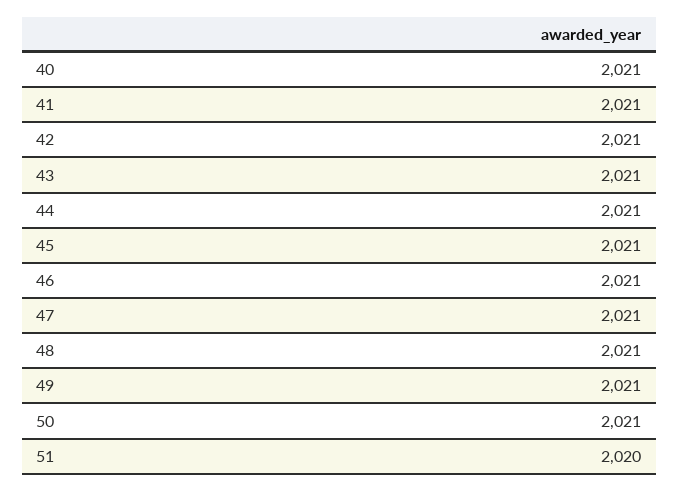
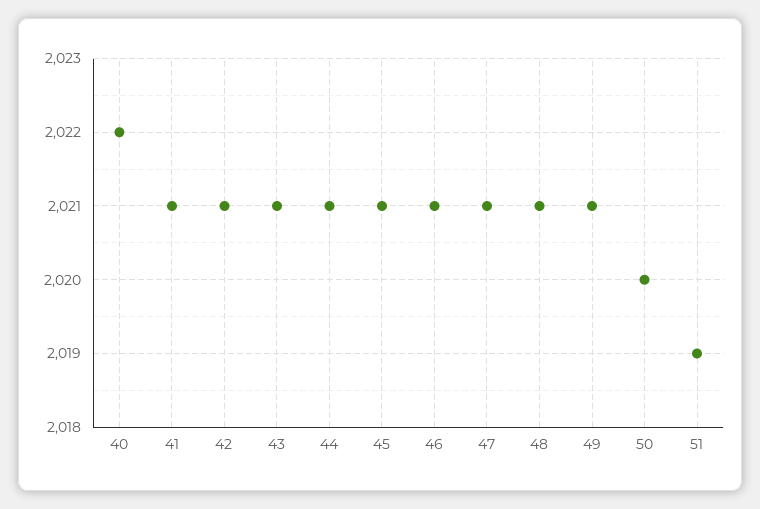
40: 2021 -> 2022
50: 2021 -> 2020
51: 2020 -> 2019

